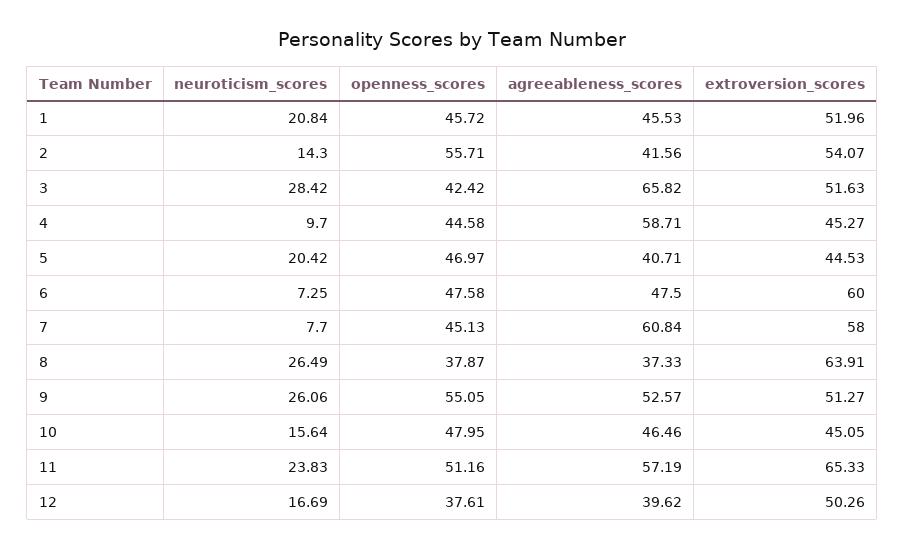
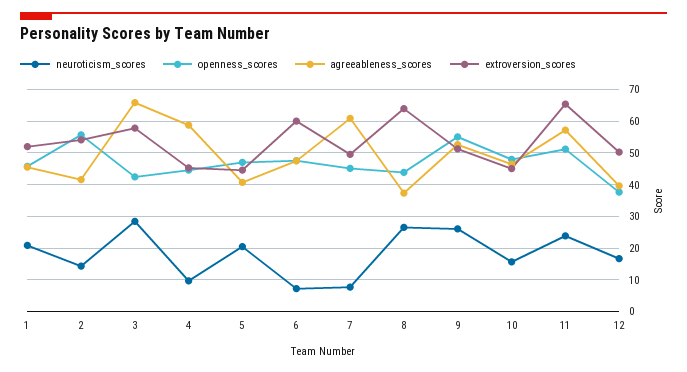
extroversion_scores, 3: 51.63 -> 58
extroversion_scores, 7: 58 -> 50
openness_scores, 8: 37.87 -> 44

